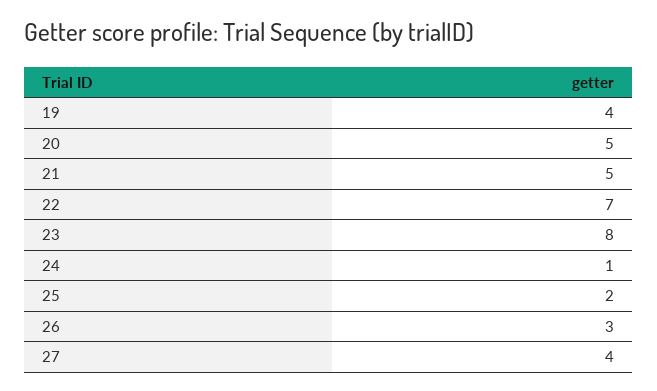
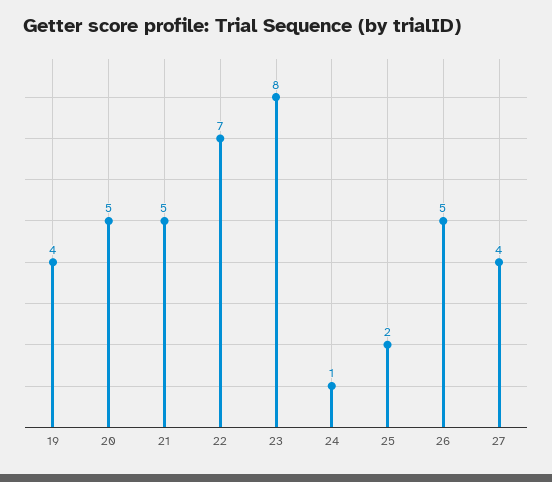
26: 3 -> 5

